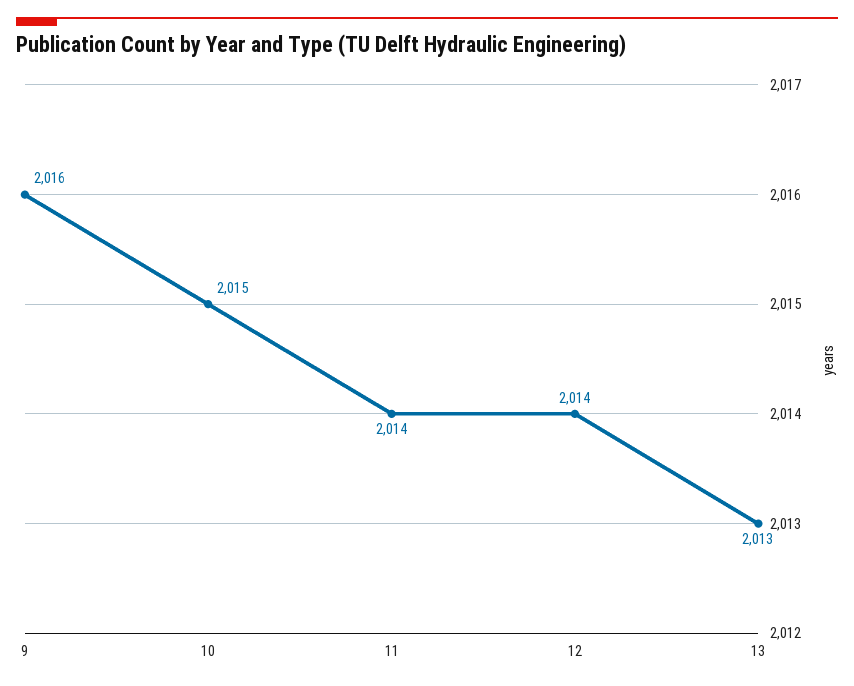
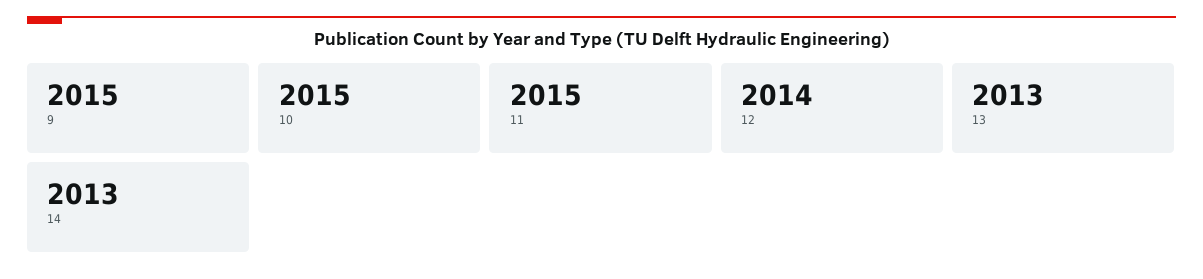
9: 2016 -> 2015
11: 2014 -> 2015
14: none -> 2013

